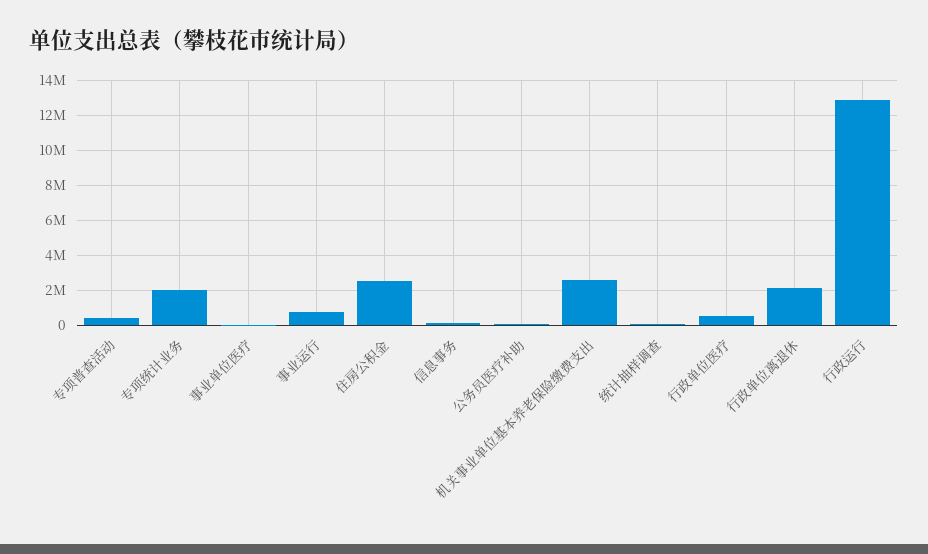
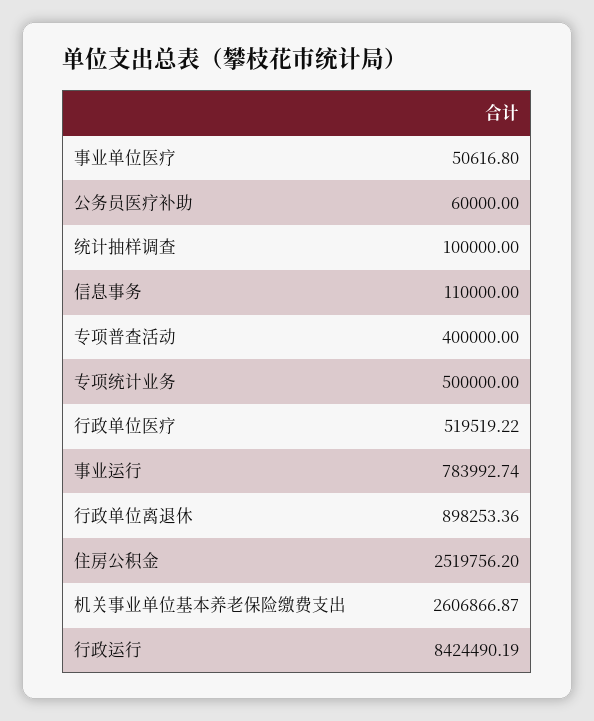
专项统计业务: 2000000 -> 500000
行政单位离退休: 2000000 -> 898253.36
行政运行: 13000000 -> 8424490.19

